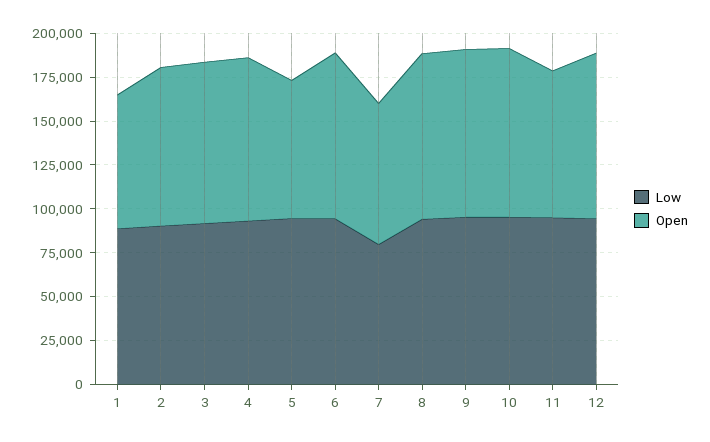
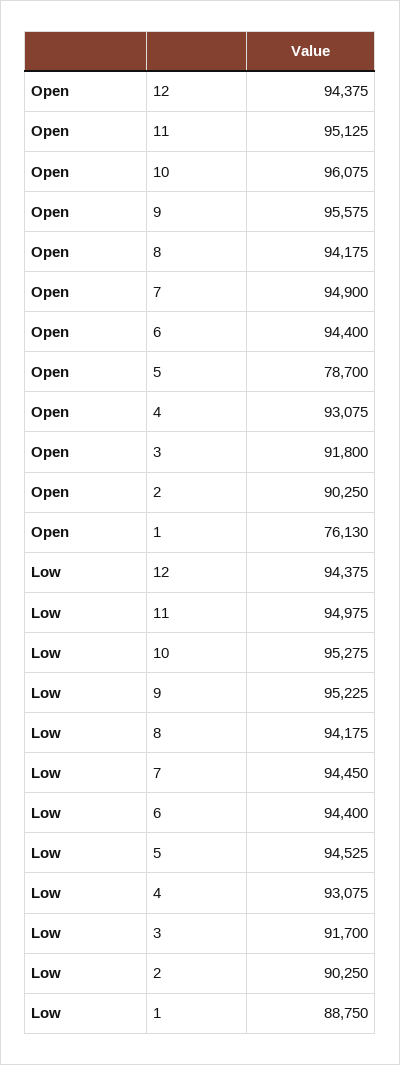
Low, 7: 80000 -> 94450
Open, 7: 80000 -> 94900
Open, 11: 85000 -> 95125

